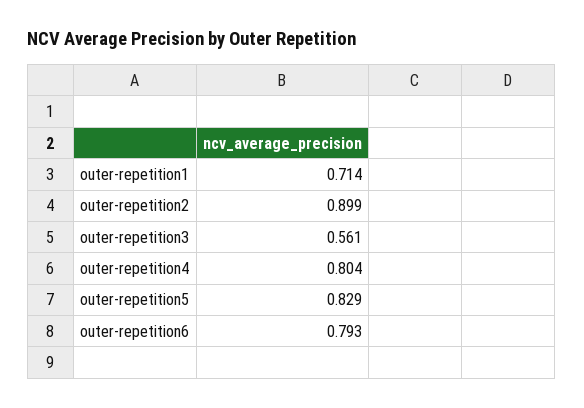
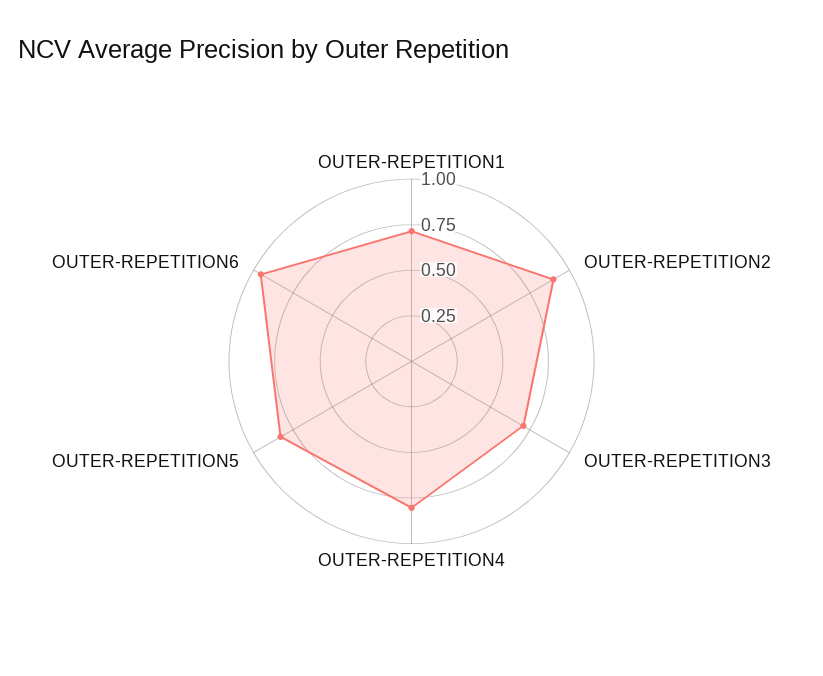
outer-repetition3: 0.561 -> 0.7
outer-repetition6: 0.793 -> 0.95

